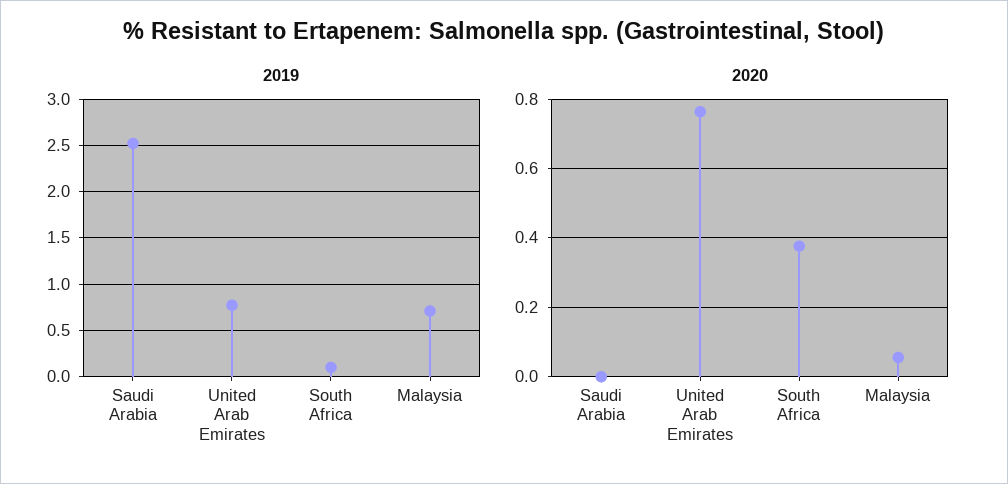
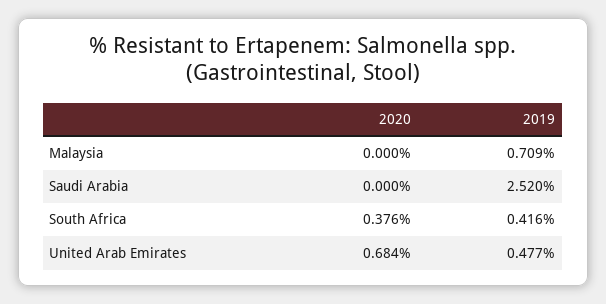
2019, United Arab Emirates: 0.8 -> 0.477
2019, South Africa: 0.1 -> 0.416
2020, United Arab Emirates: 0.76 -> 0.684
2020, Malaysia: 0.06 -> 0

